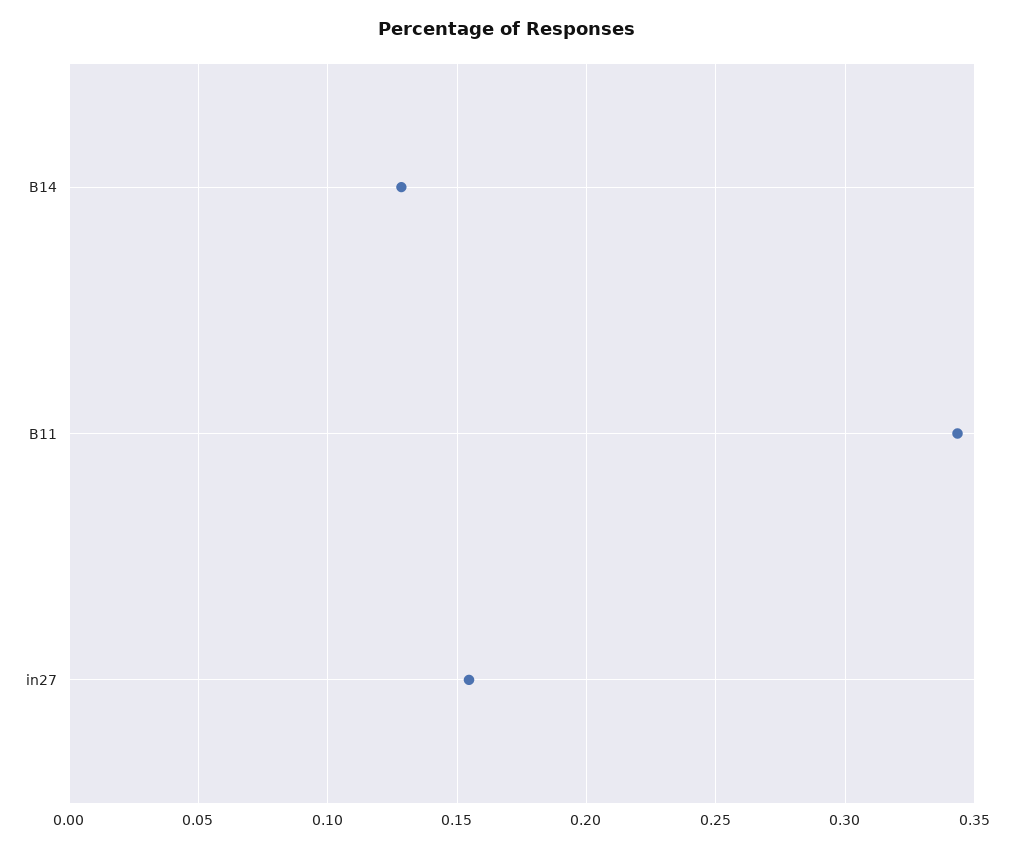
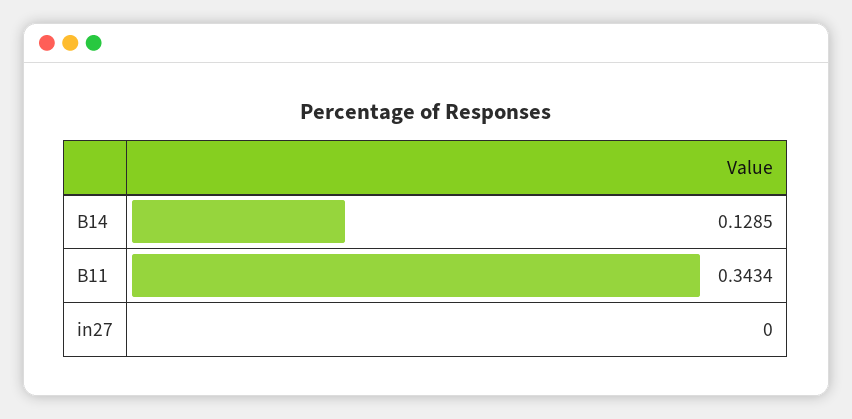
in27: 0.155 -> 0

